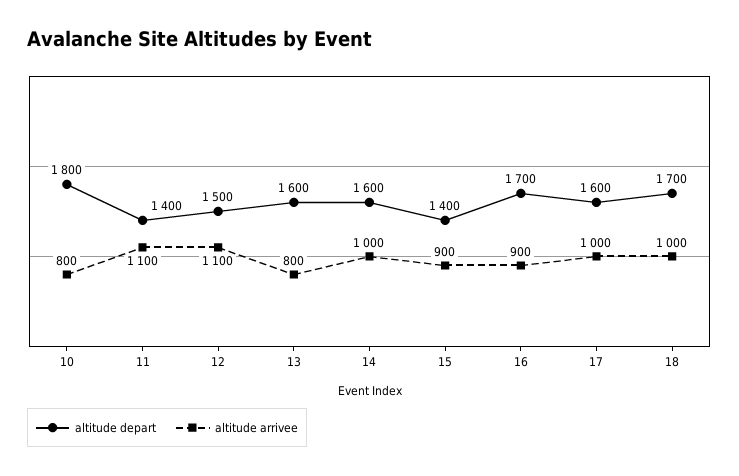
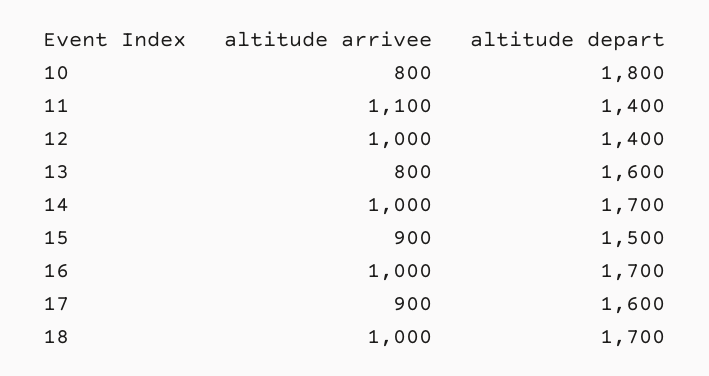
altitude depart, 12: 1500 -> 1400
altitude arrivee, 12: 1100 -> 1000
altitude depart, 14: 1600 -> 1700
altitude depart, 15: 1400 -> 1500
altitude arrivee, 16: 900 -> 1000
altitude arrivee, 17: 1000 -> 900

